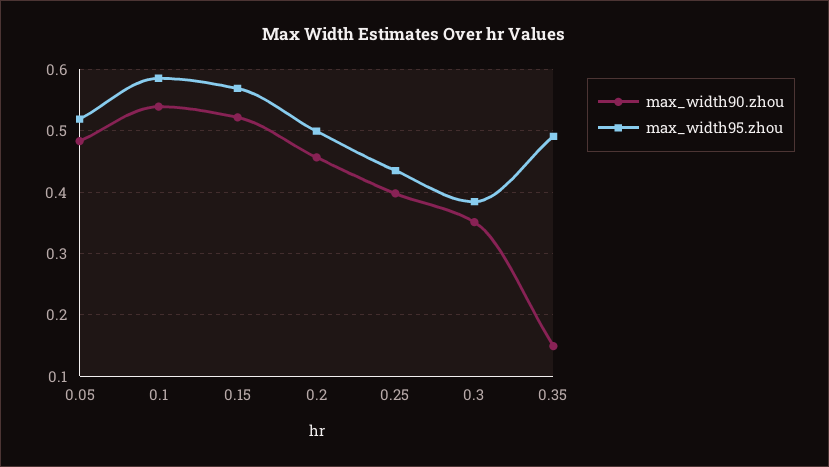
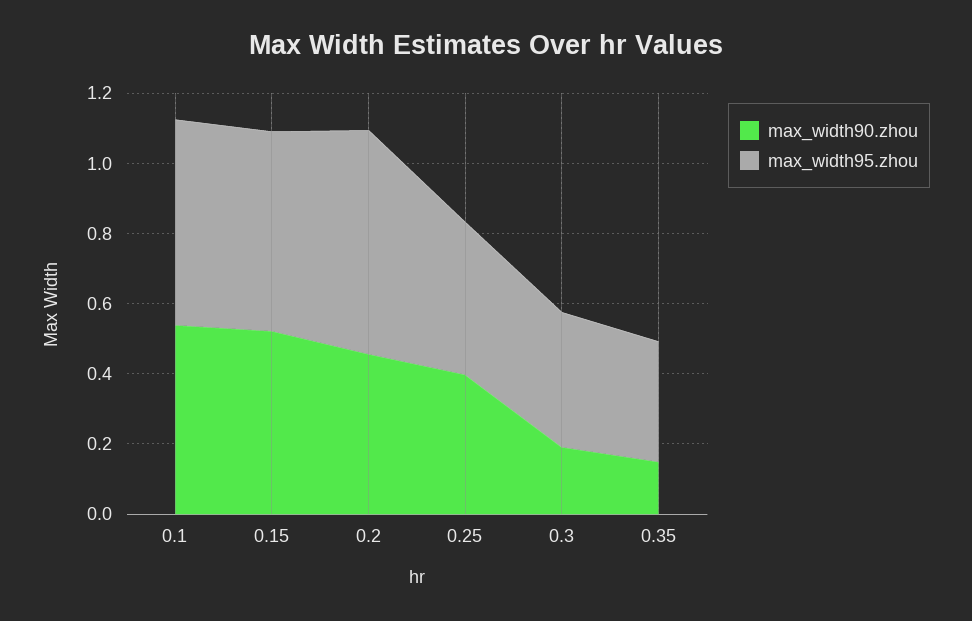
max_width90.zhou, 0.05: 0.48 -> none
max_width95.zhou, 0.05: 0.52 -> none
max_width95.zhou, 0.2: 0.5 -> 0.65
max_width90.zhou, 0.3: 0.35 -> 0.2
max_width95.zhou, 0.35: 0.49 -> 0.35

